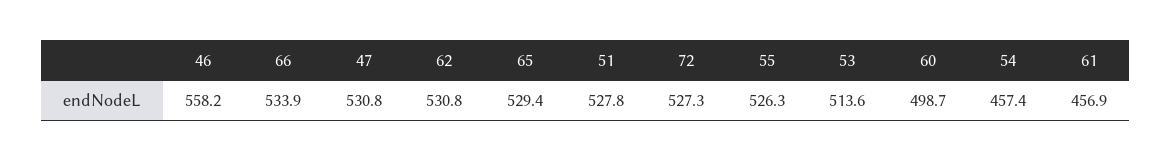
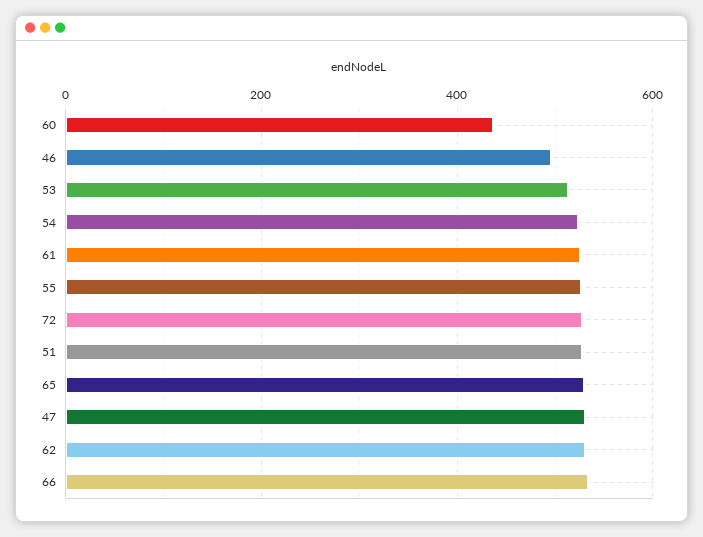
46: 558.2 -> 500
60: 498.7 -> 440
54: 457.4 -> 520
61: 456.9 -> 520

